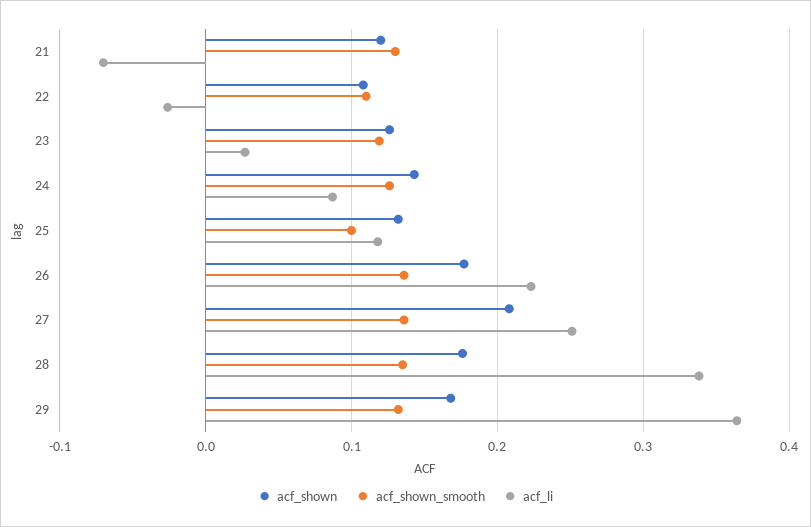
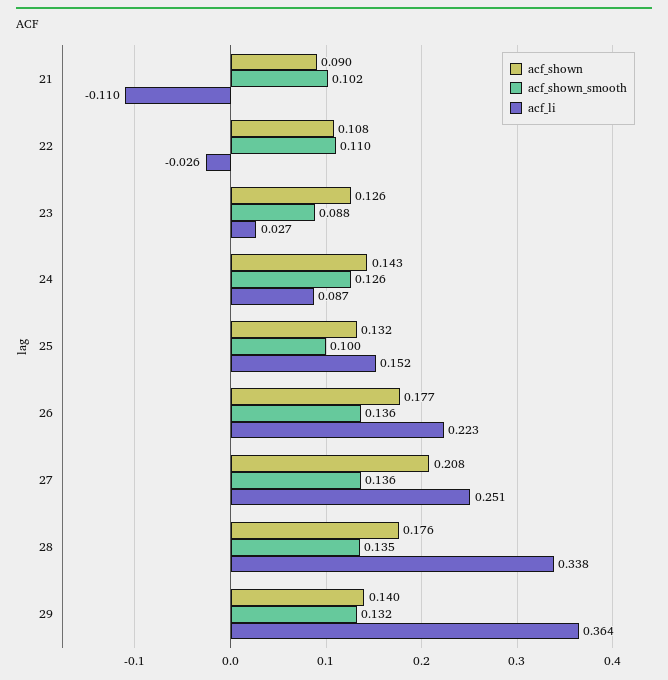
acf_shown, 21: 0.12 -> 0.09
acf_shown_smooth, 21: 0.13 -> 0.102
acf_li, 21: -0.07 -> -0.11
acf_shown_smooth, 23: 0.12 -> 0.088
acf_li, 25: 0.12 -> 0.152
acf_shown, 29: 0.17 -> 0.14

